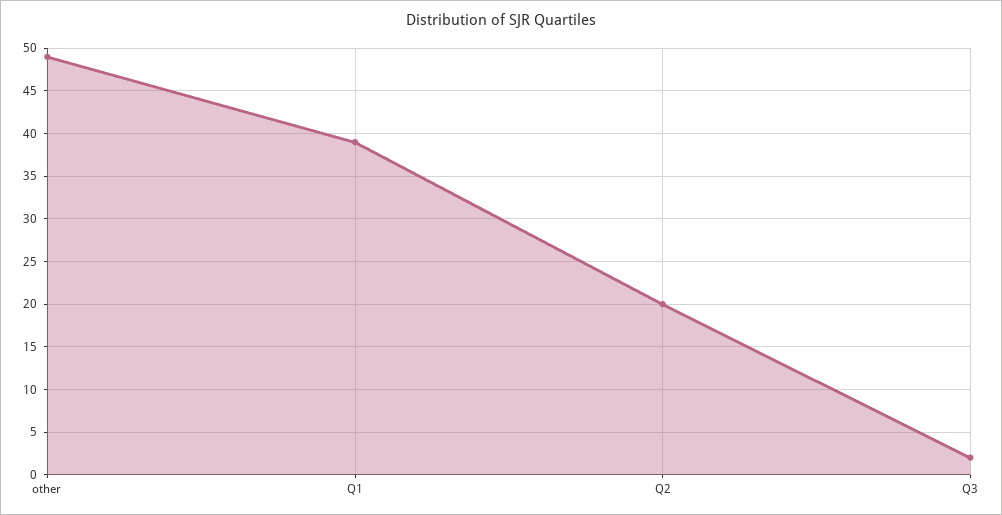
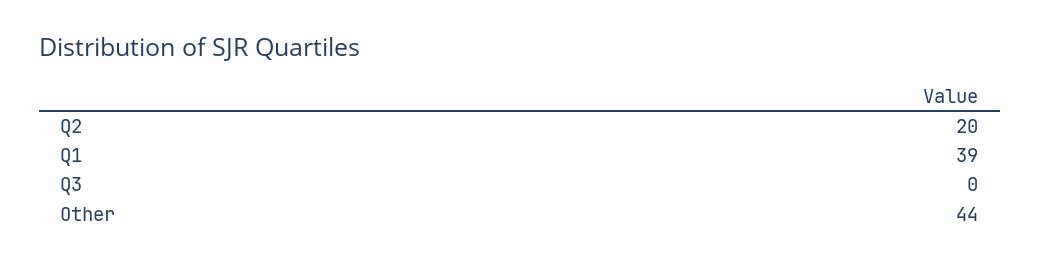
other: 49 -> 44
Q3: 2 -> 0

